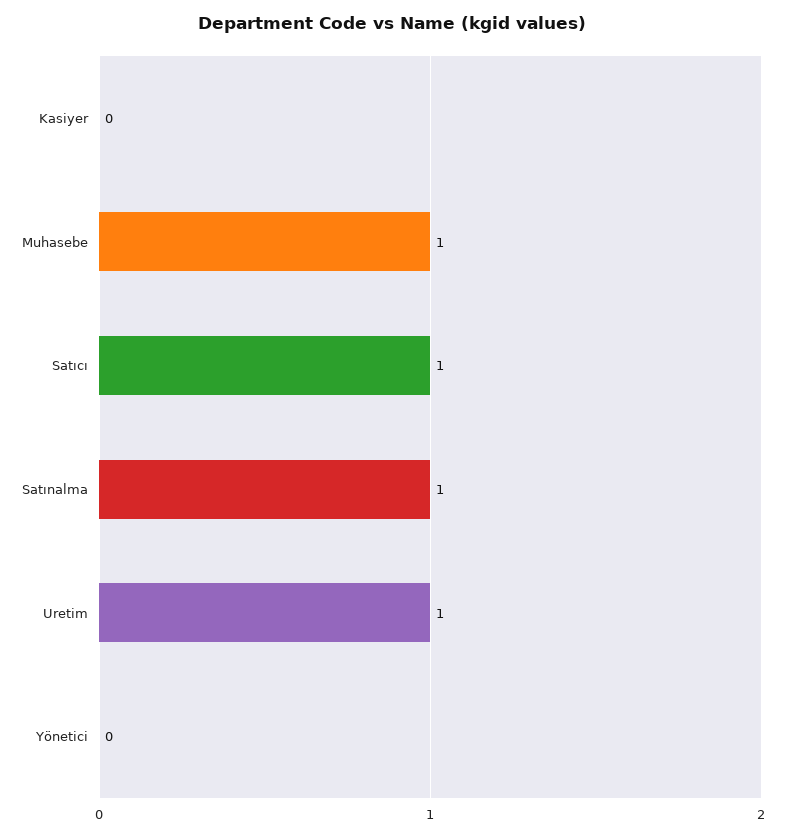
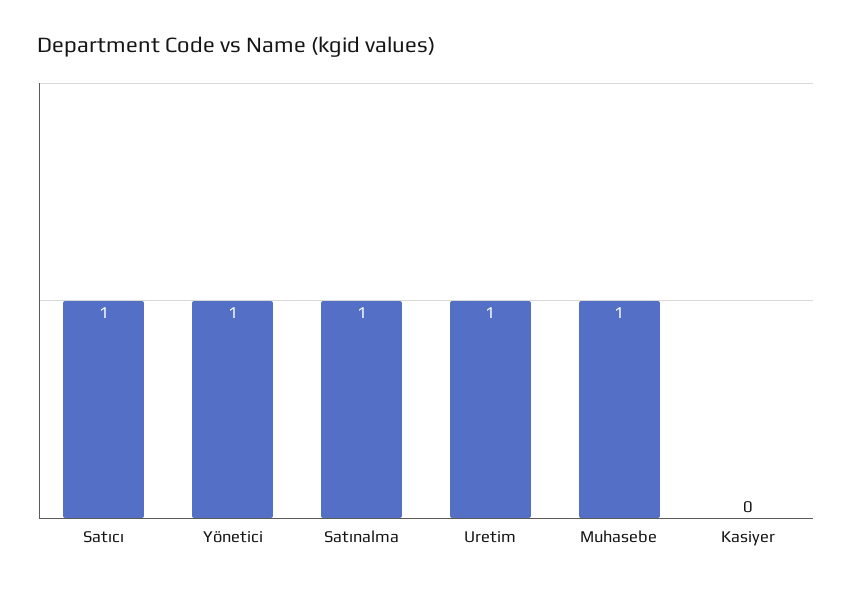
Yönetici: 0 -> 1

